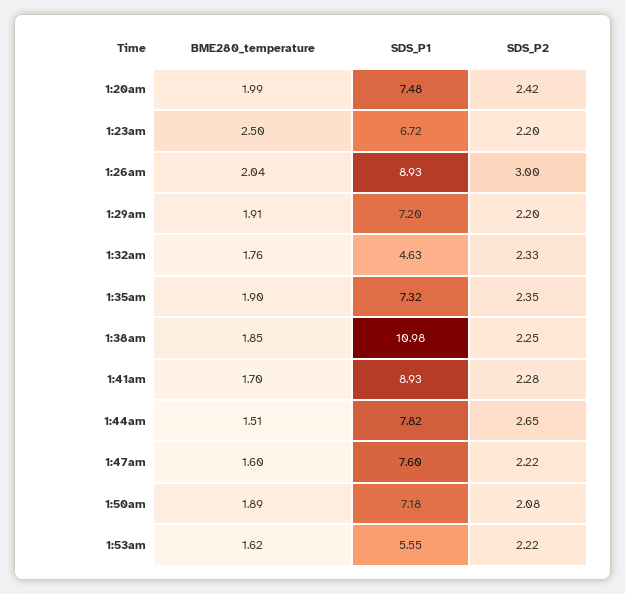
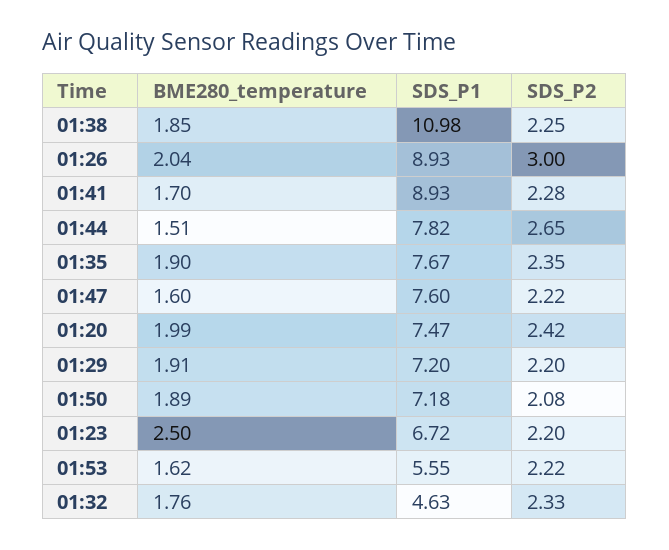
SDS_P1, 1:20am: 7.48 -> 7.47
SDS_P1, 1:35am: 7.32 -> 7.67

